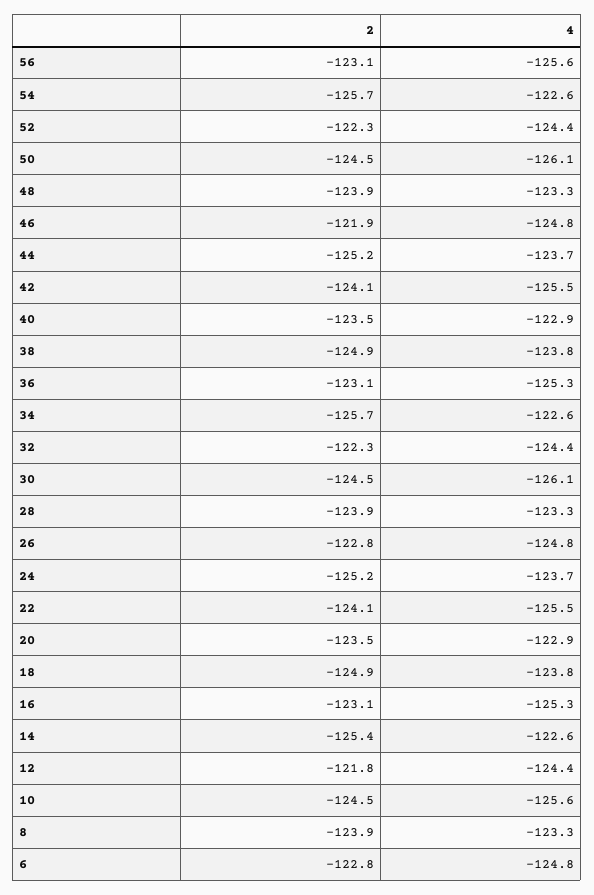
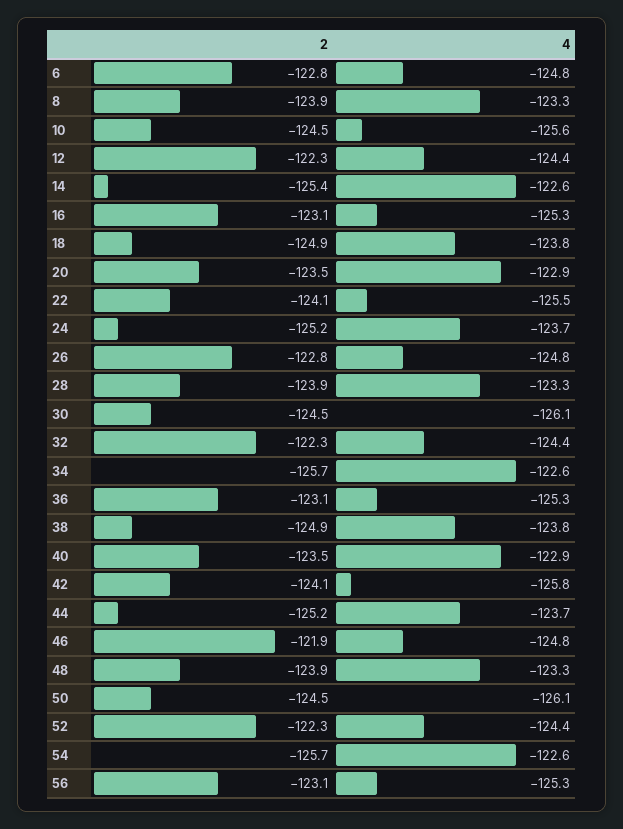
4, 56: -125.6 -> -125.3
4, 42: -125.5 -> -125.8
2, 12: -121.8 -> -122.3

